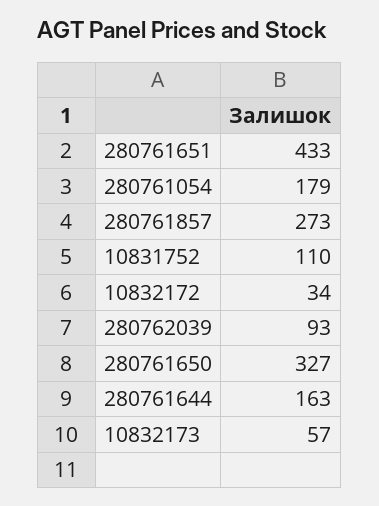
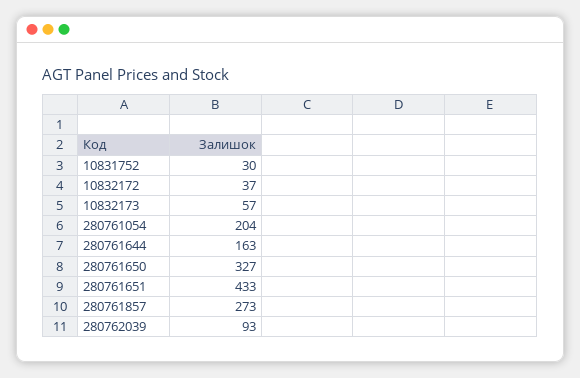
280761054: 179 -> 204
10831752: 110 -> 30
10832172: 34 -> 37

